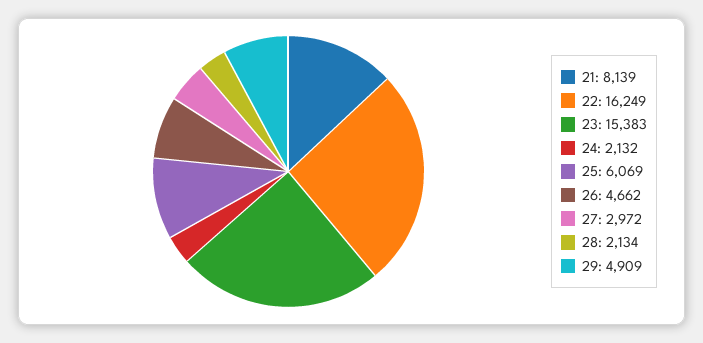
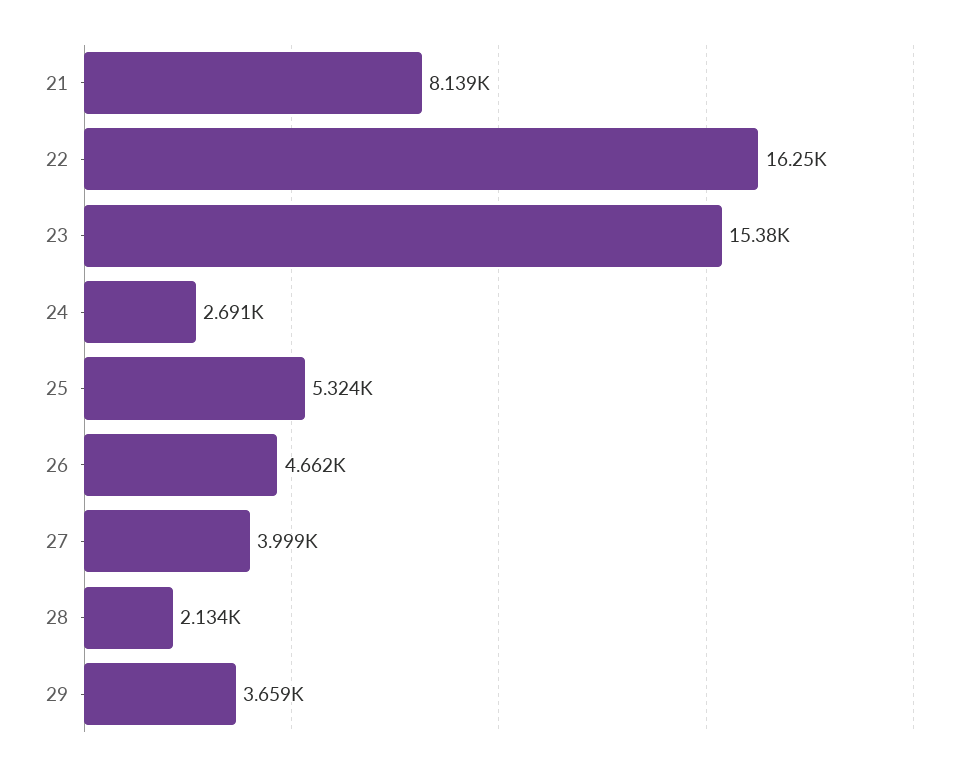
24: 2132 -> 2691
25: 6069 -> 5324
27: 2972 -> 3999
29: 4909 -> 3659

